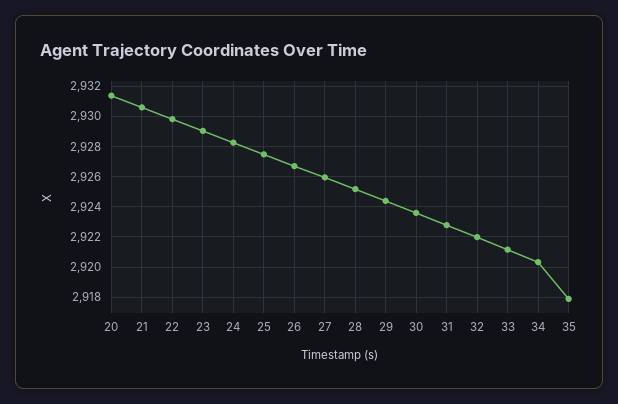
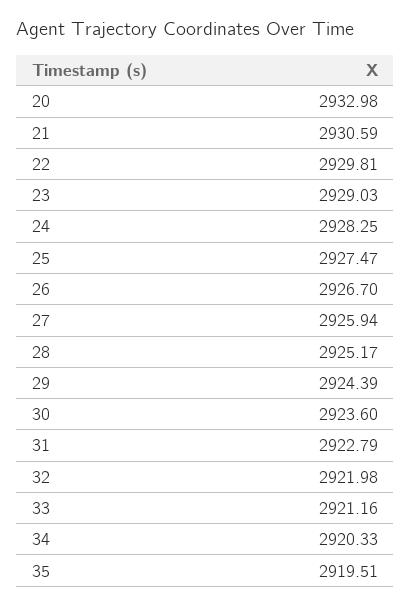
20: 2931.5 -> 2932.98
35: 2918 -> 2919.51

